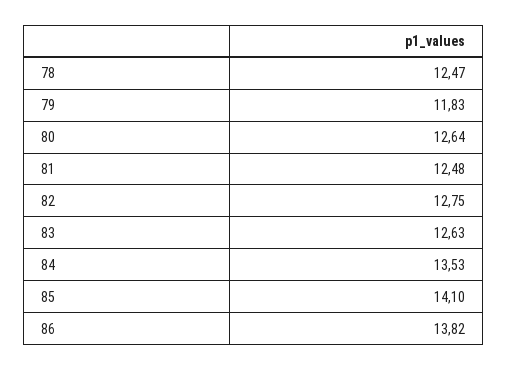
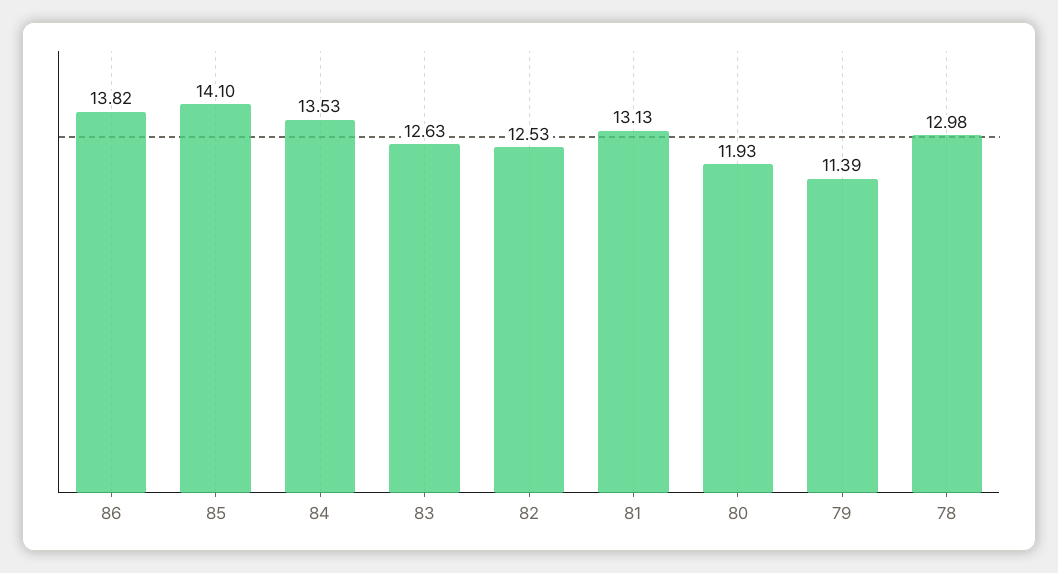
78: 12.47 -> 12.98
79: 11.83 -> 11.39
80: 12.64 -> 11.93
81: 12.48 -> 13.13
82: 12.75 -> 12.53

